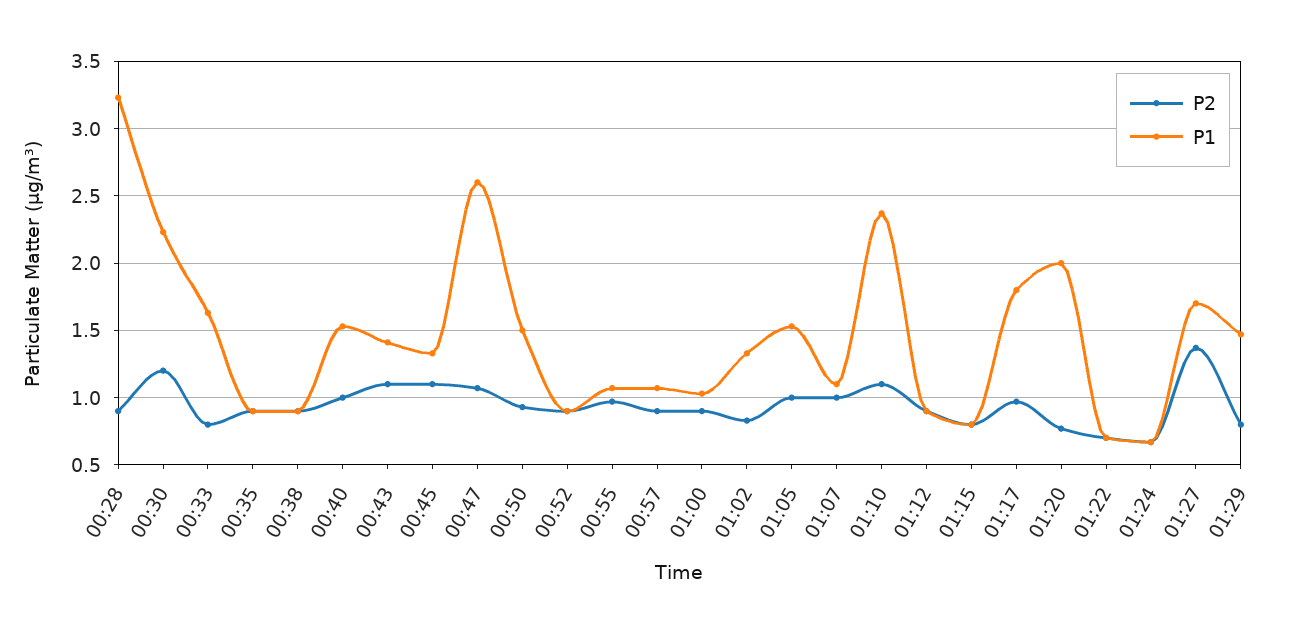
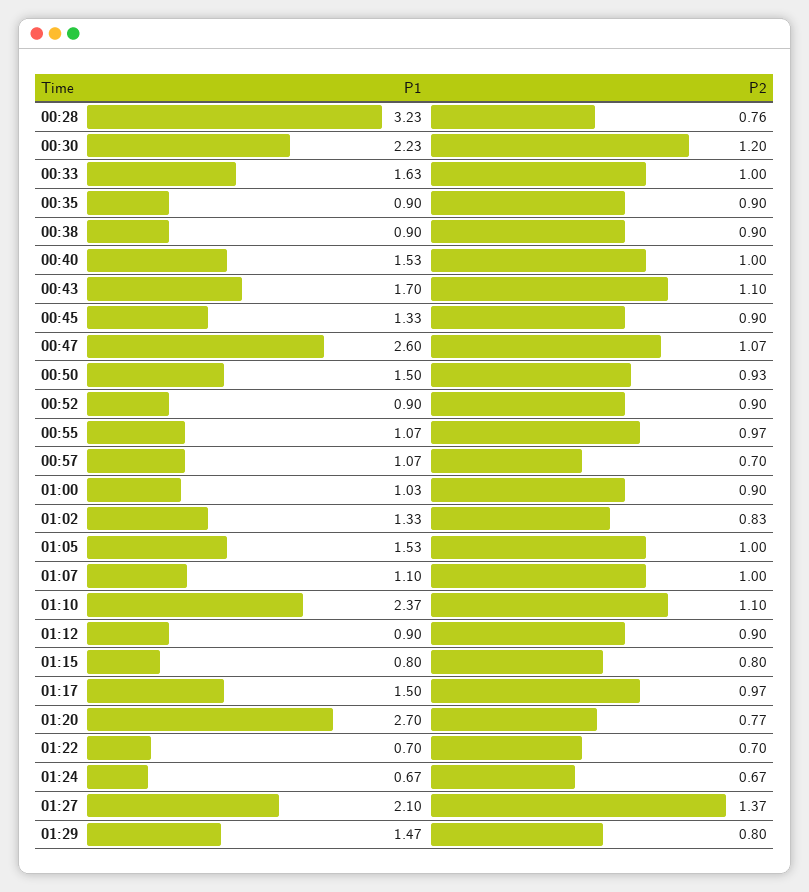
P2, 00:28: 0.9 -> 0.76
P2, 00:33: 0.8 -> 1
P1, 00:43: 1.4 -> 1.7
P2, 00:45: 1.1 -> 0.9
P2, 00:57: 0.9 -> 0.7
P1, 01:17: 1.8 -> 1.5
P1, 01:20: 2 -> 2.7
P1, 01:27: 1.7 -> 2.1

